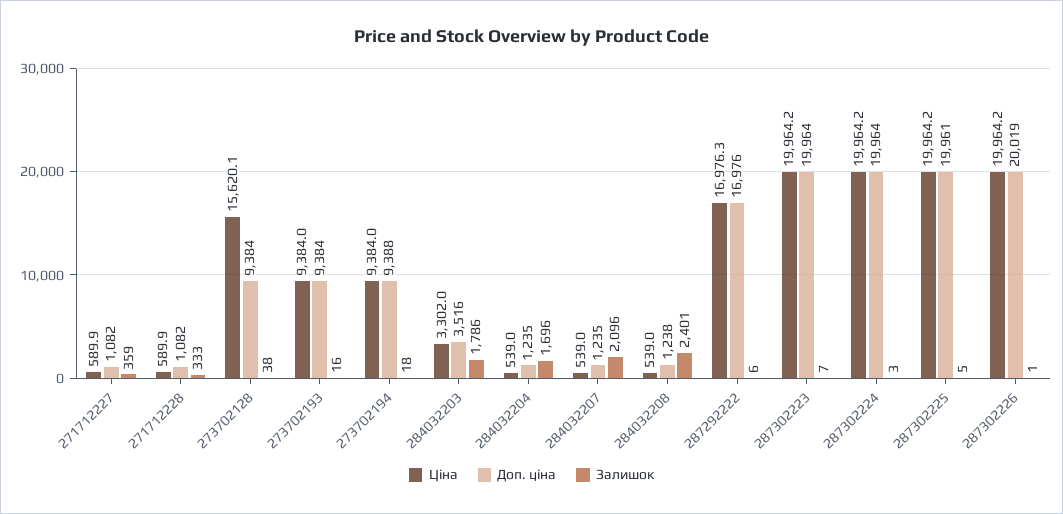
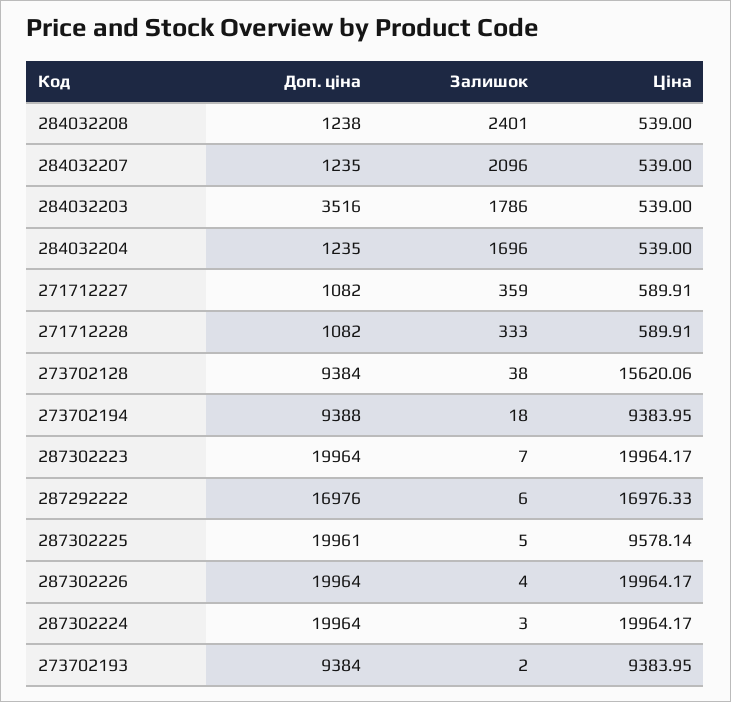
Залишок, 273702193: 16 -> 2
Ціна, 284032203: 3302 -> 539
Ціна, 287302225: 19964.2 -> 9578.14
Доп. ціна, 287302226: 20019 -> 19964
Залишок, 287302226: 1 -> 4

